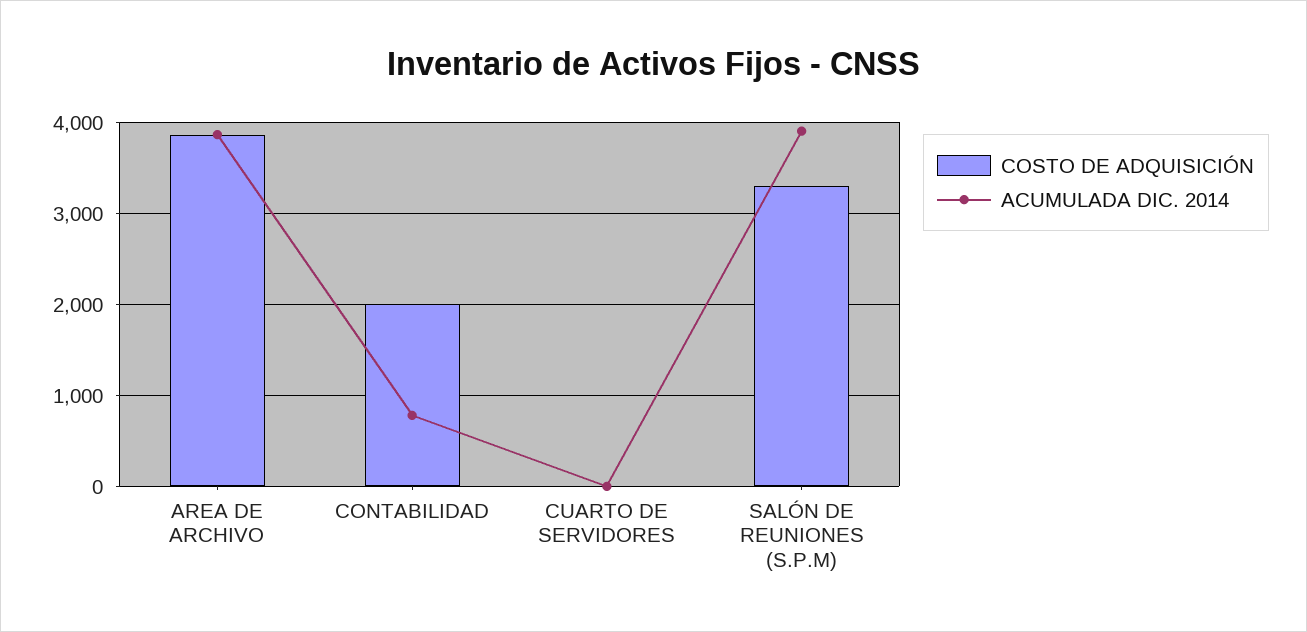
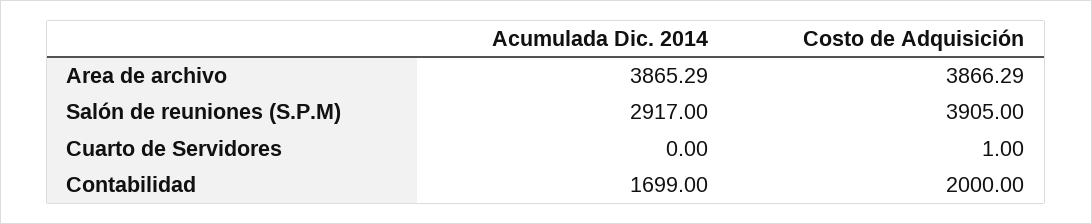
ACUMULADA DIC. 2014, CONTABILIDAD: 800 -> 1699
COSTO DE ADQUISICIÓN, SALÓN DE REUNIONES (S.P.M): 3300 -> 3905
ACUMULADA DIC. 2014, SALÓN DE REUNIONES (S.P.M): 3900 -> 2917

